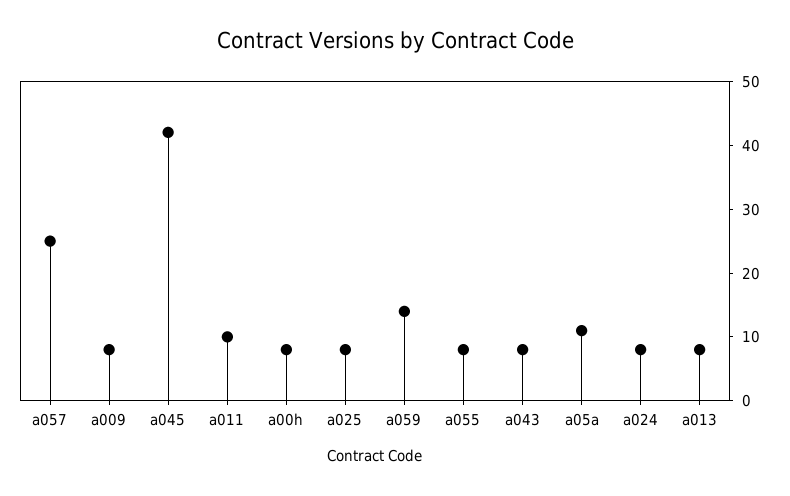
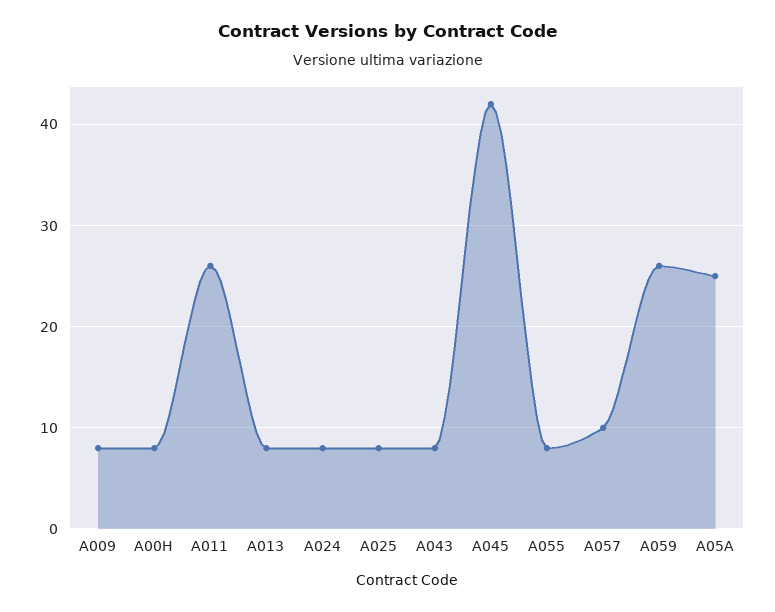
a057: 25 -> 10
a011: 10 -> 26
a059: 15 -> 26
a05a: 10 -> 25

